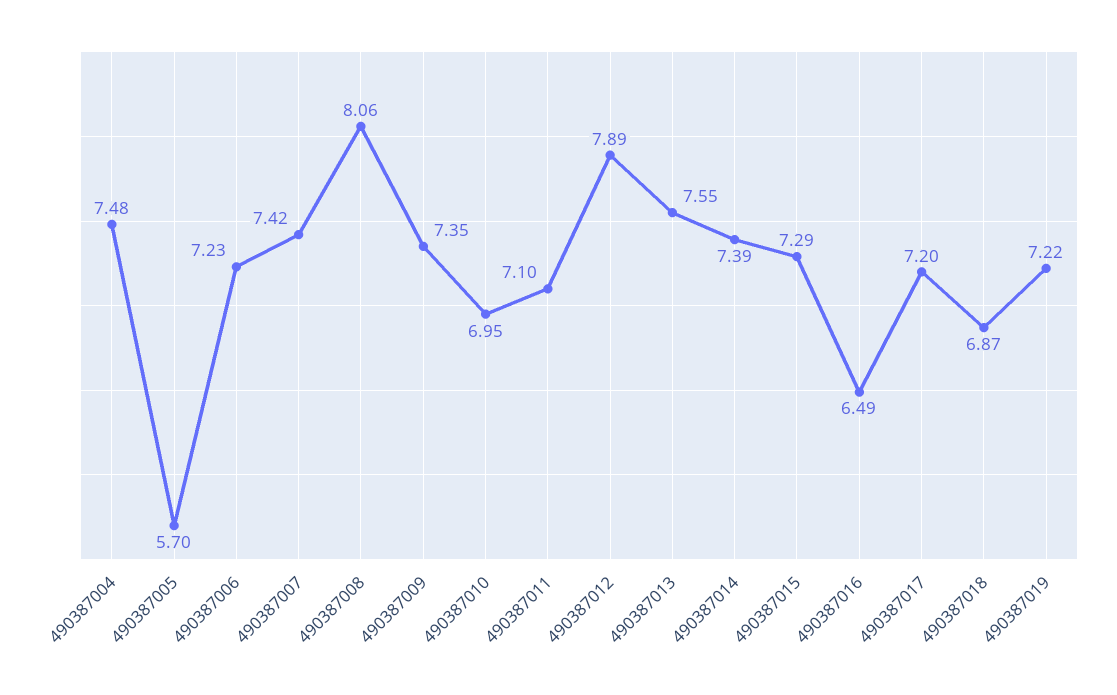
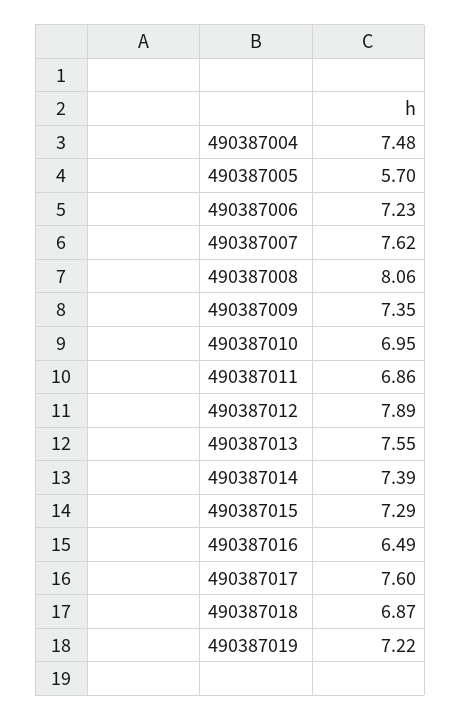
490387007: 7.42 -> 7.62
490387011: 7.1 -> 6.86
490387017: 7.2 -> 7.6

